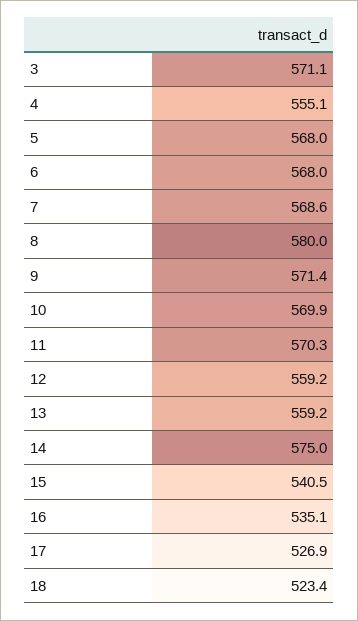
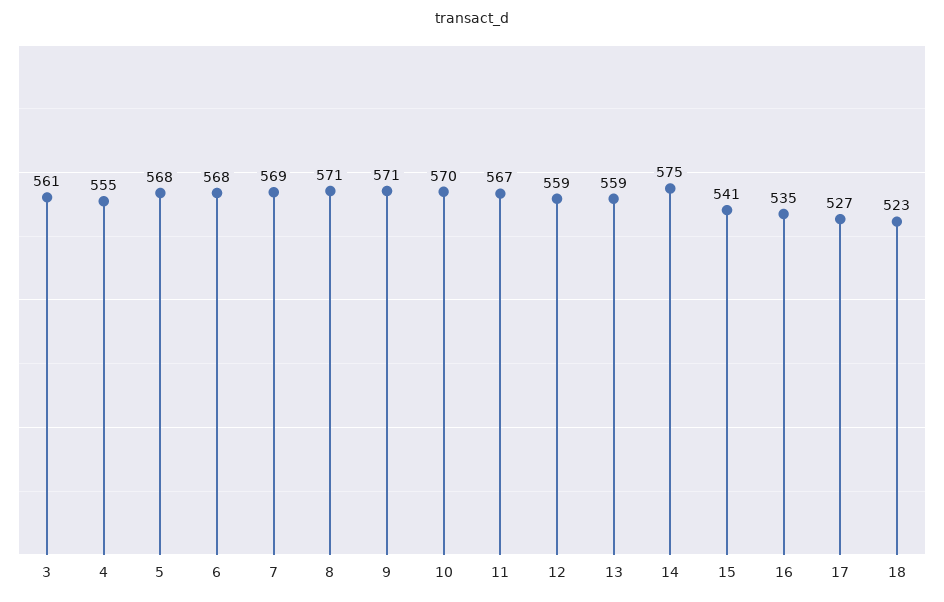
3: 571.1 -> 561
8: 580 -> 571
11: 570.3 -> 567

